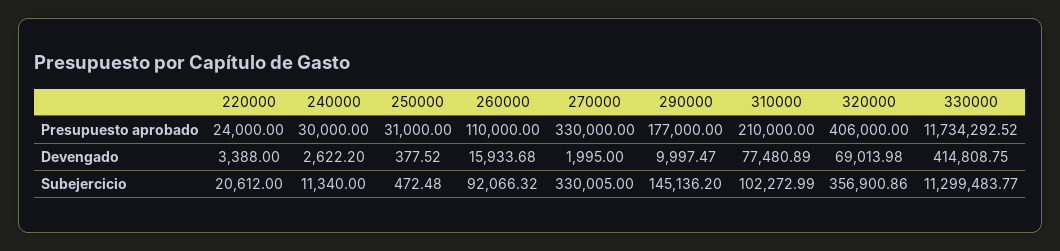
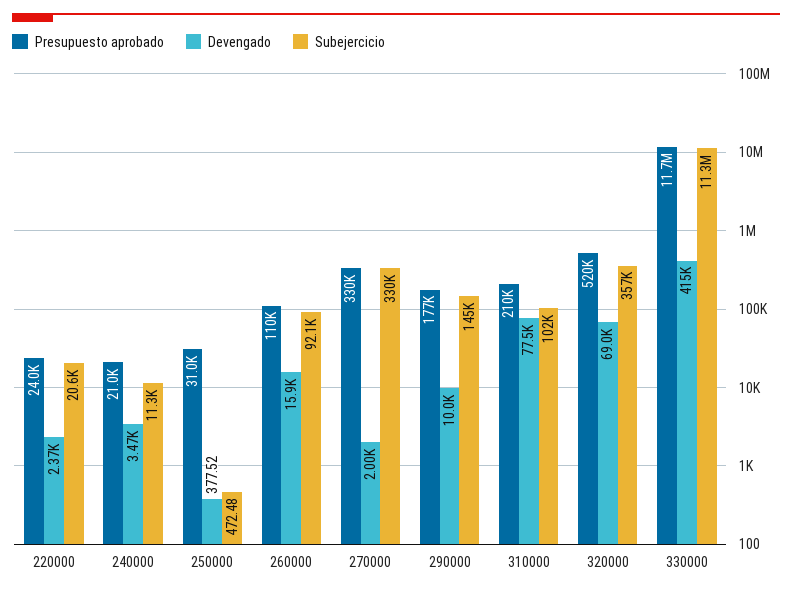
Presupuesto aprobado, 240000: 30000 -> 21000
Presupuesto aprobado, 320000: 406000 -> 520000
Devengado, 220000: 3388 -> 2370
Devengado, 240000: 2622.2 -> 3470

